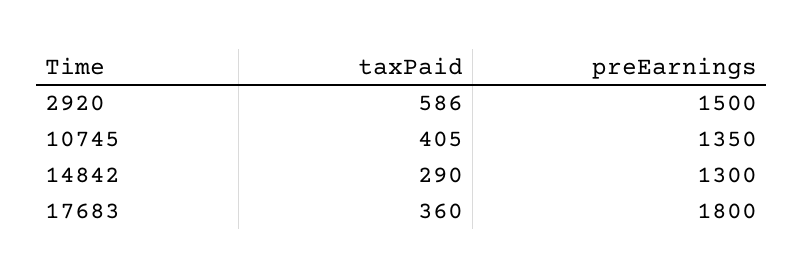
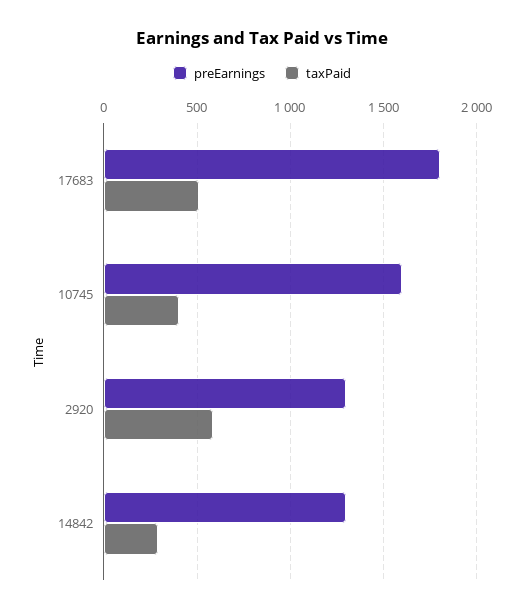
preEarnings, 2920: 1500 -> 1300
preEarnings, 10745: 1350 -> 1600
taxPaid, 17683: 360 -> 500

